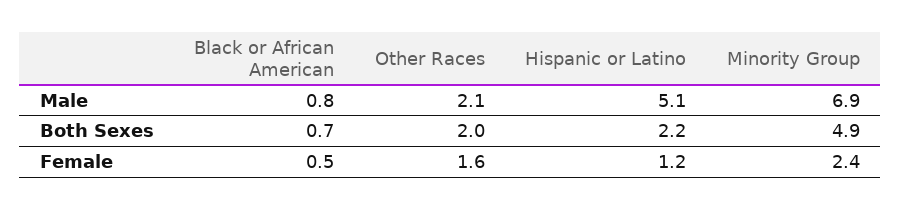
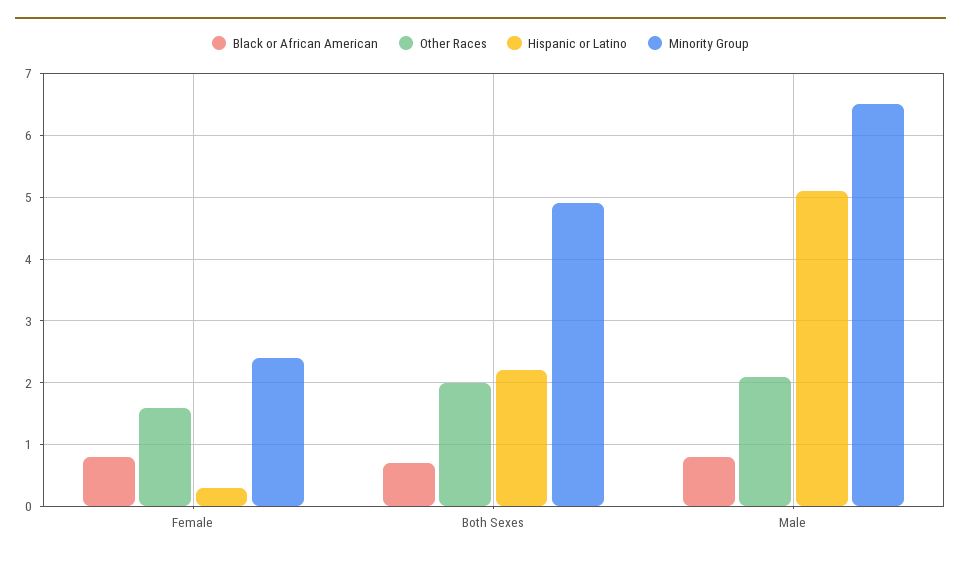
Minority Group, Male: 6.9 -> 6.5
Black or African American, Female: 0.5 -> 0.8
Hispanic or Latino, Female: 1.2 -> 0.3

